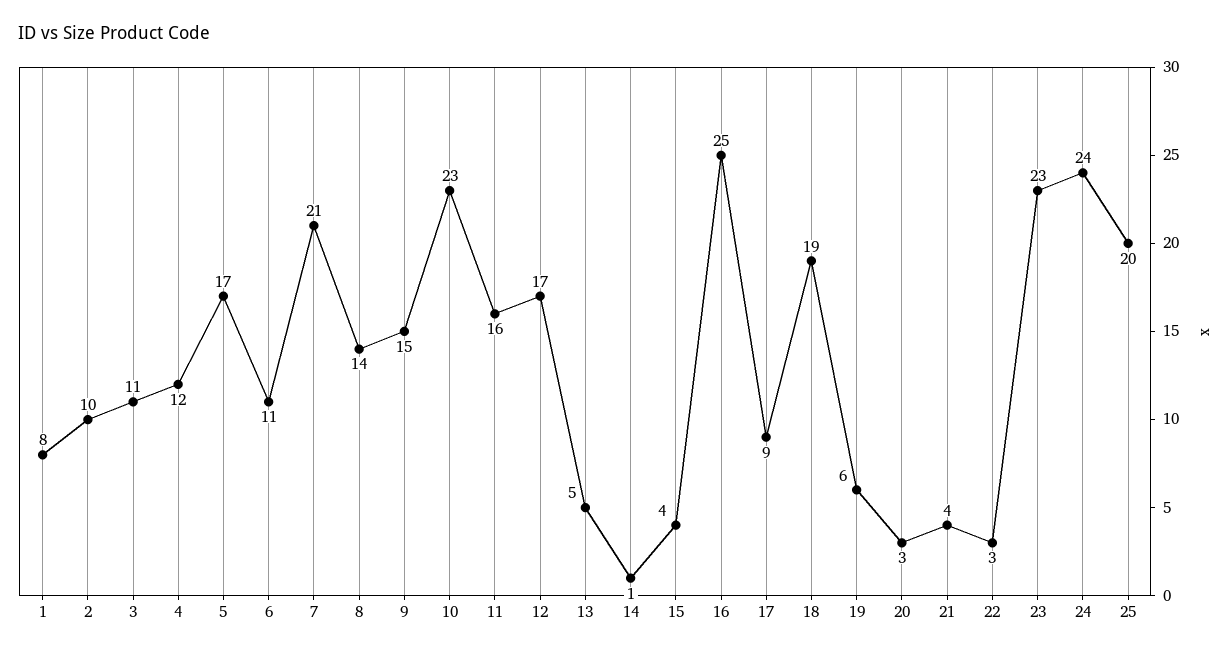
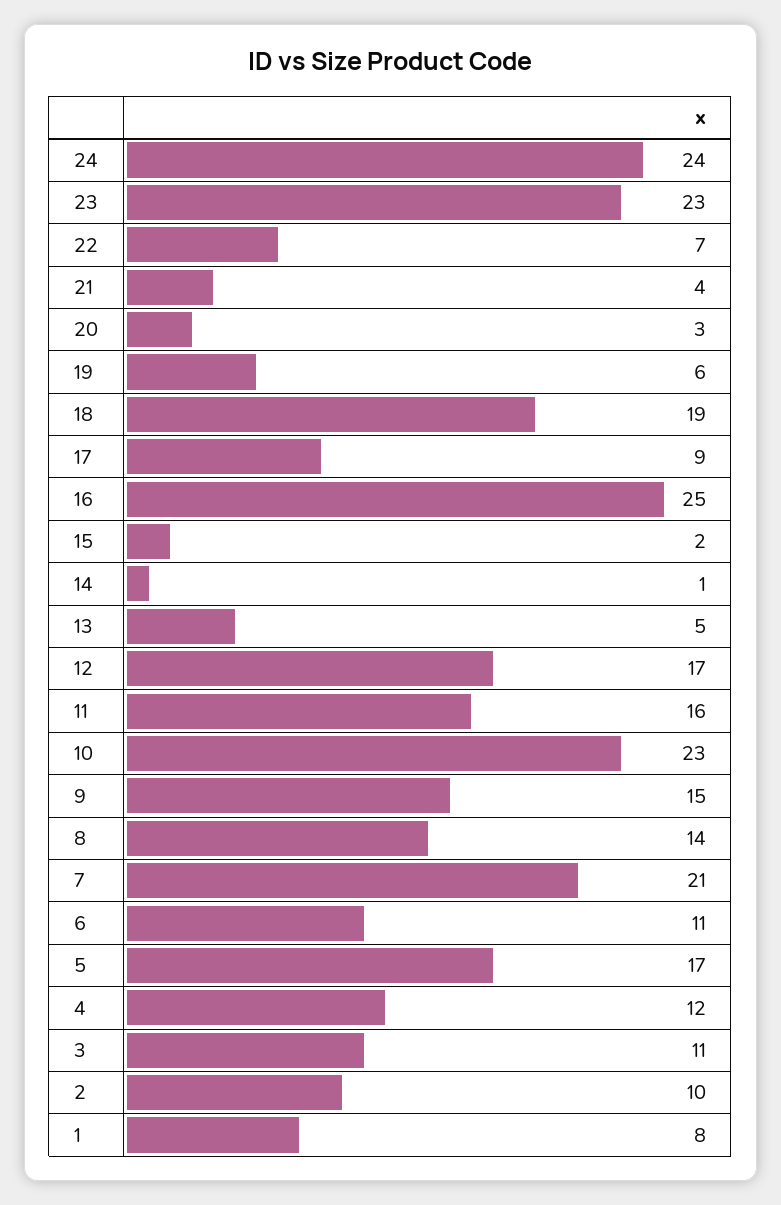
15: 4 -> 2
22: 3 -> 7
25: 20 -> none

